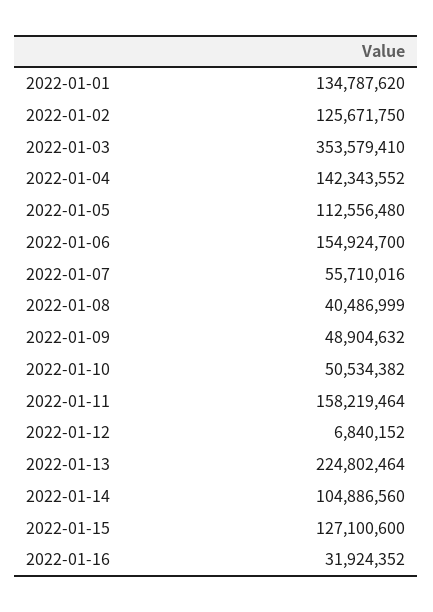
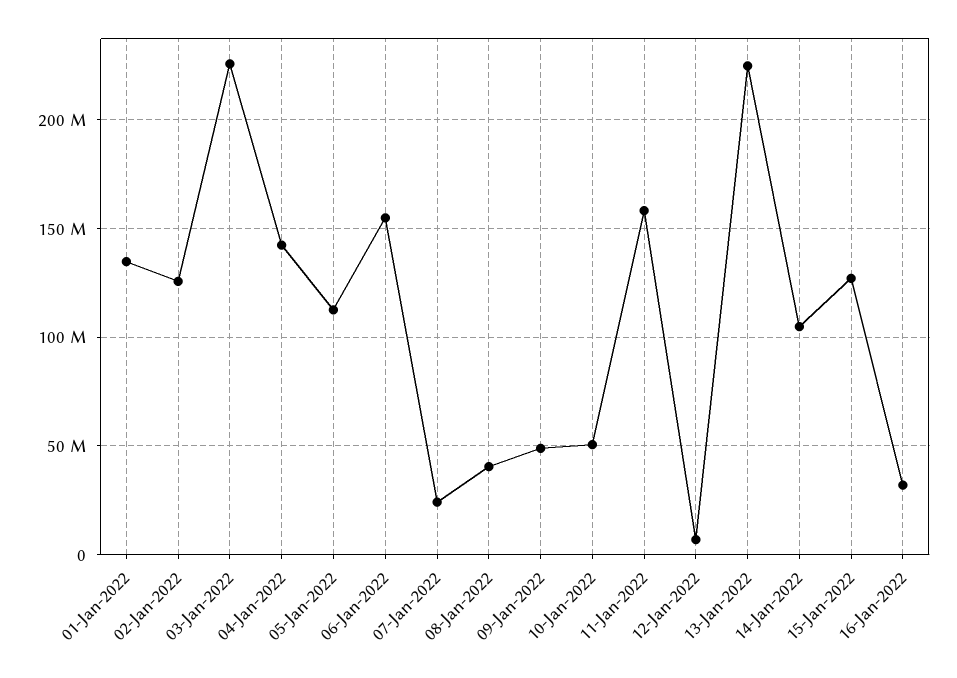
2022-01-03: 353579410 -> 225000000
2022-01-07: 55710016 -> 25000000

